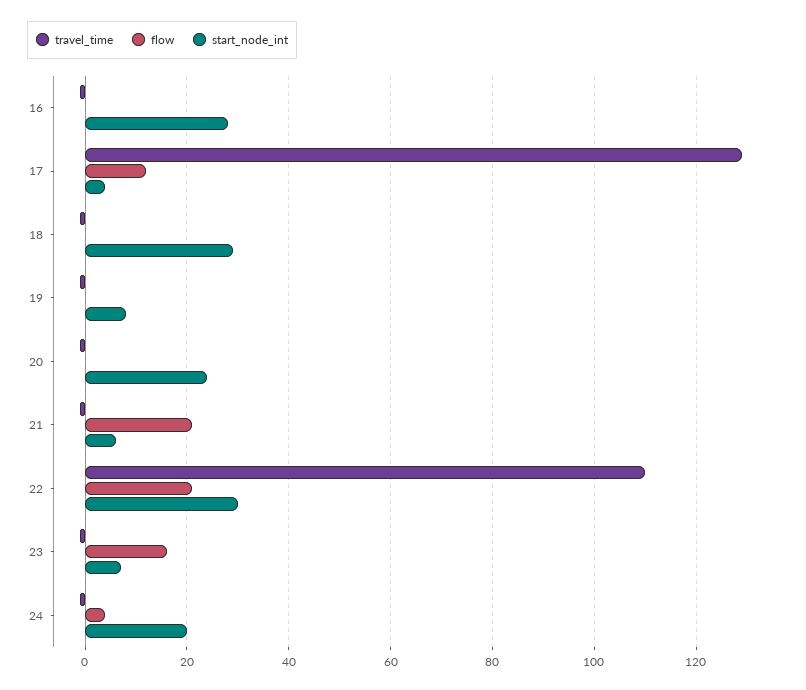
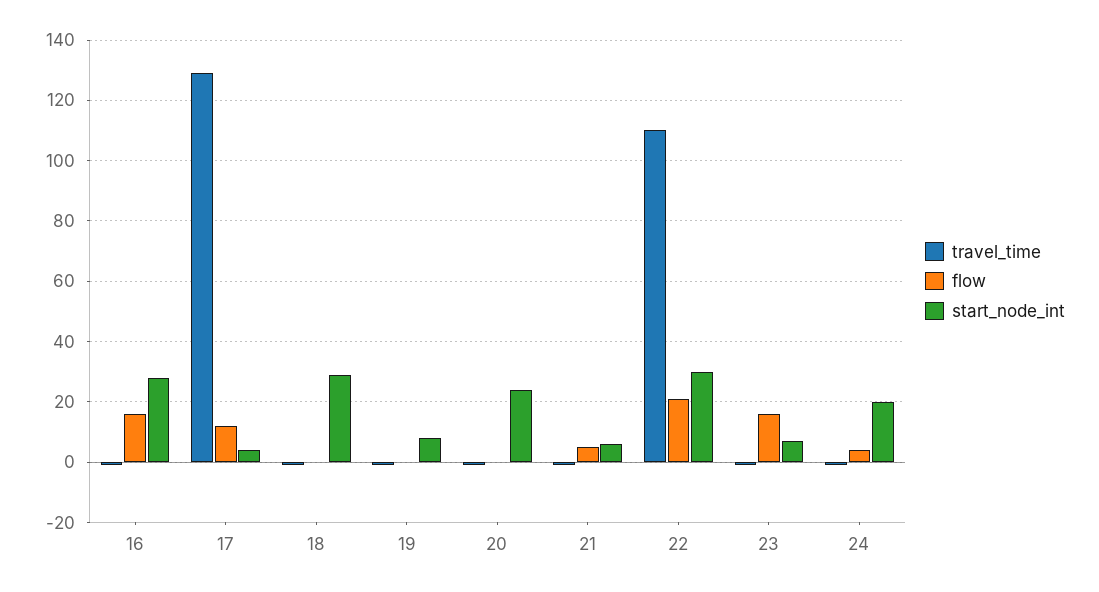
flow, 16: 0 -> 15
flow, 21: 20 -> 5

